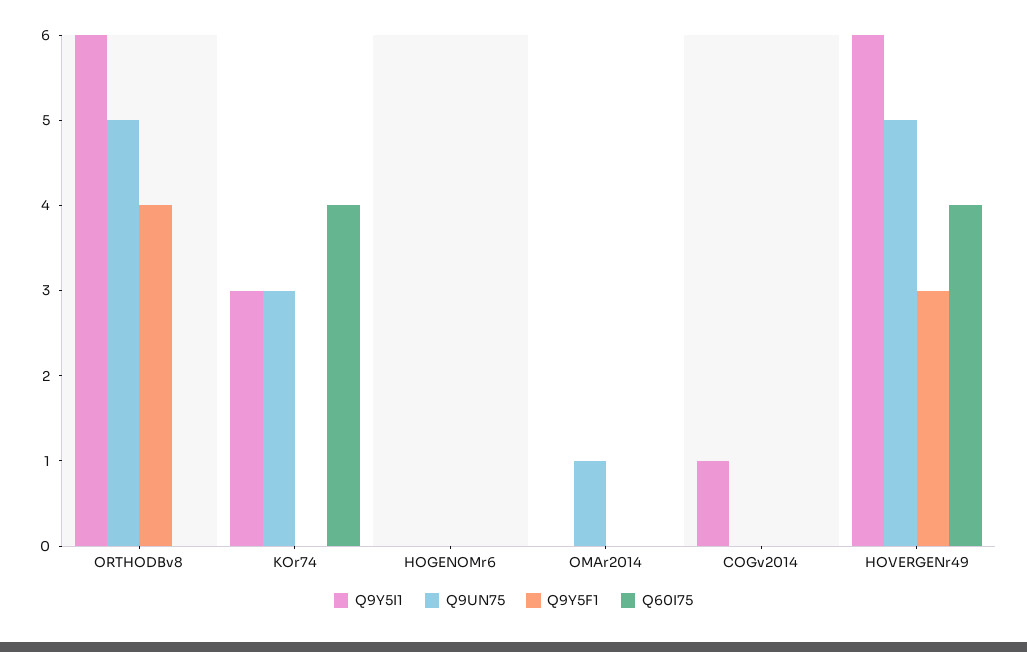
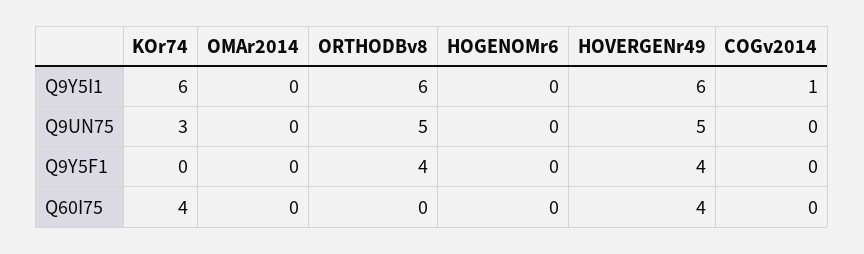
Q9Y5I1, KOr74: 3 -> 6
Q9UN75, OMAr2014: 1 -> 0
Q9Y5F1, HOVERGENr49: 3 -> 4

